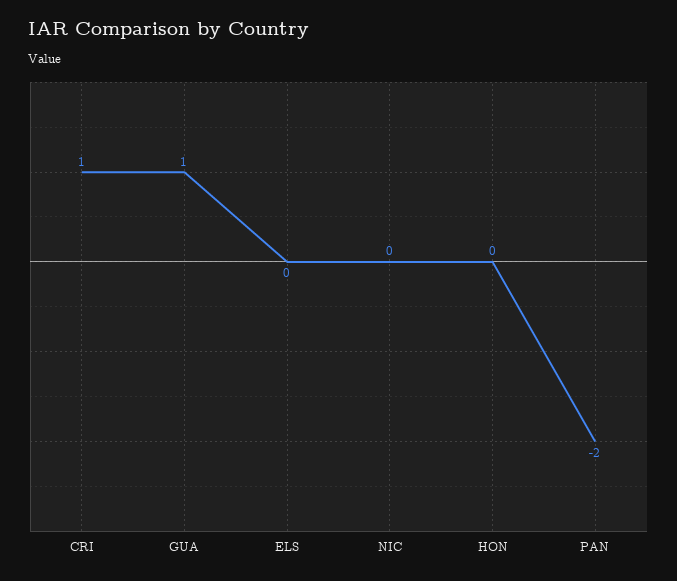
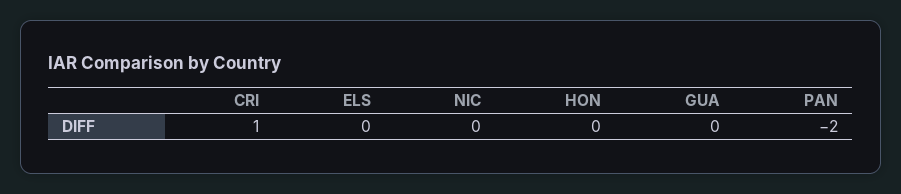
GUA: 1 -> 0

